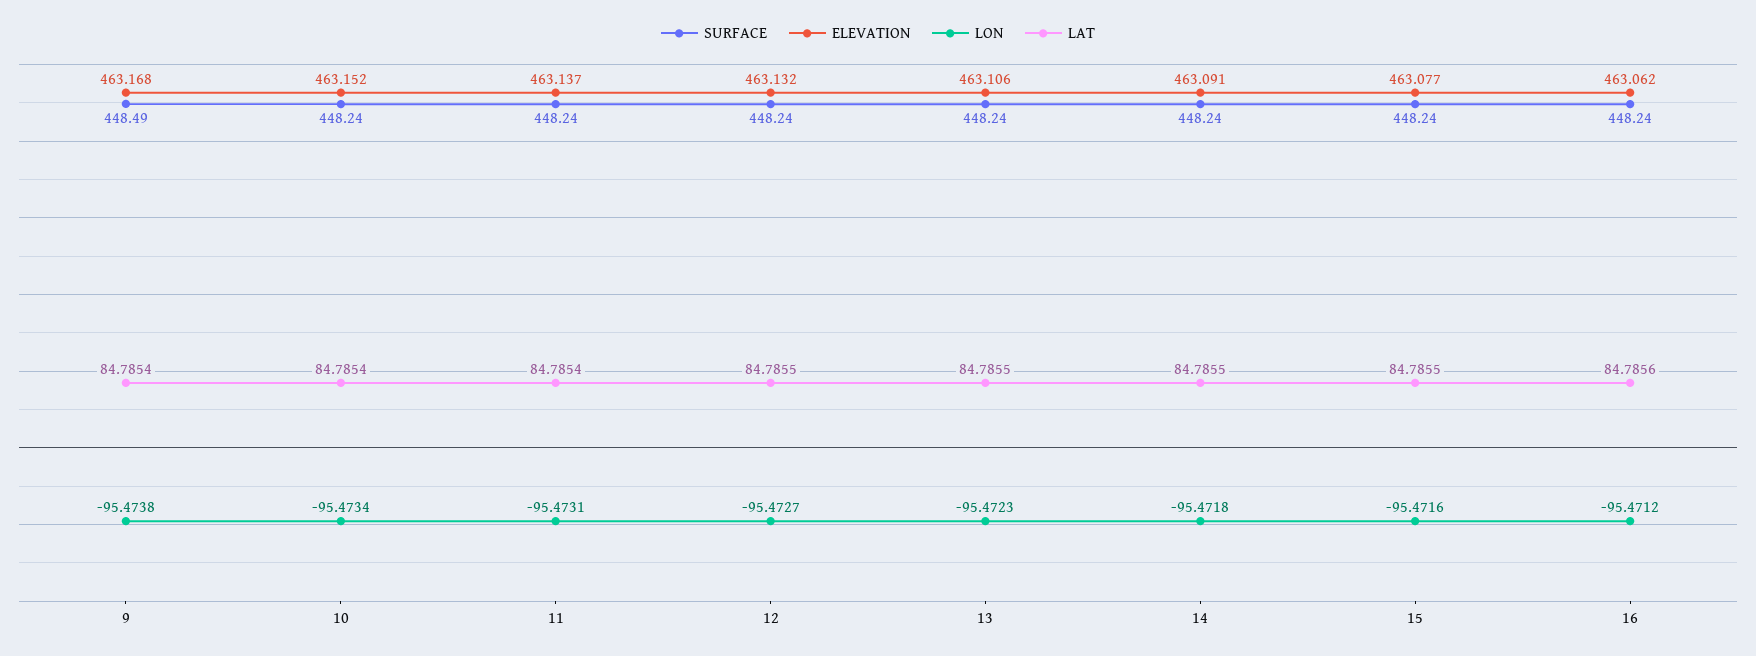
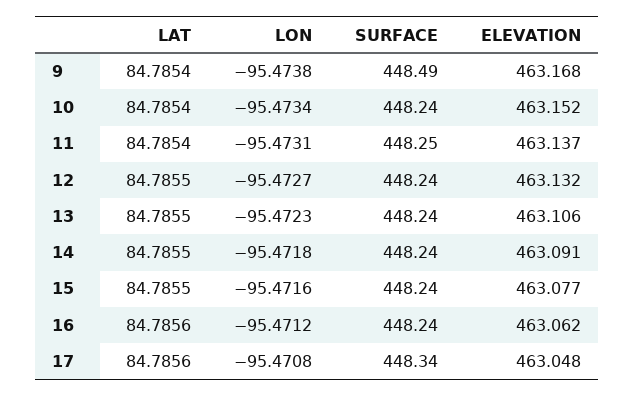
SURFACE, 11: 448.24 -> 448.25
LAT, 17: none -> 84.7856
LON, 17: none -> -95.4708
SURFACE, 17: none -> 448.34
ELEVATION, 17: none -> 463.048

